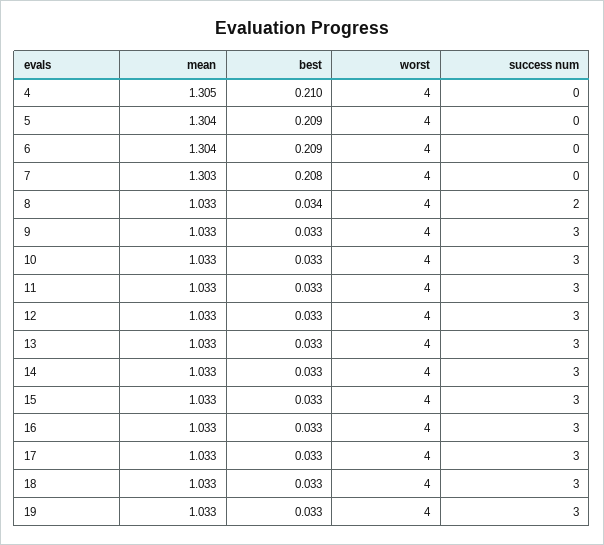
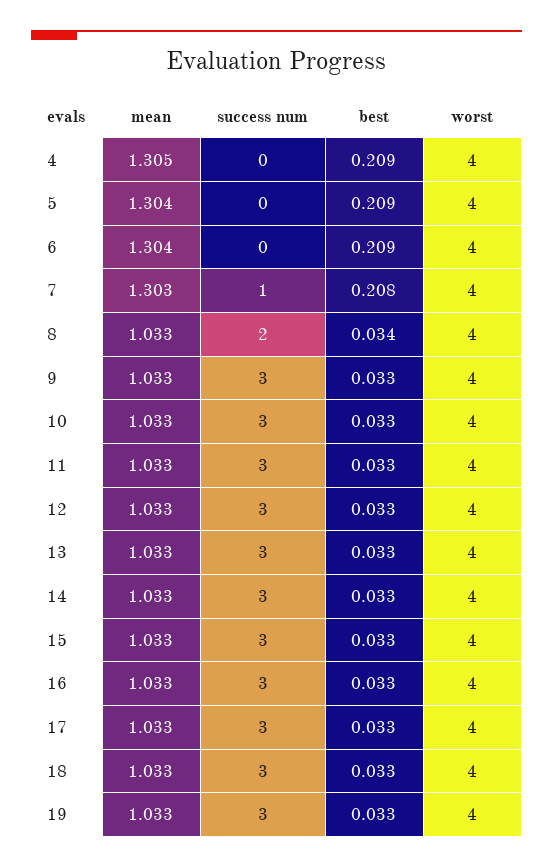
best, 4: 0.21 -> 0.209
success num, 7: 0 -> 1

